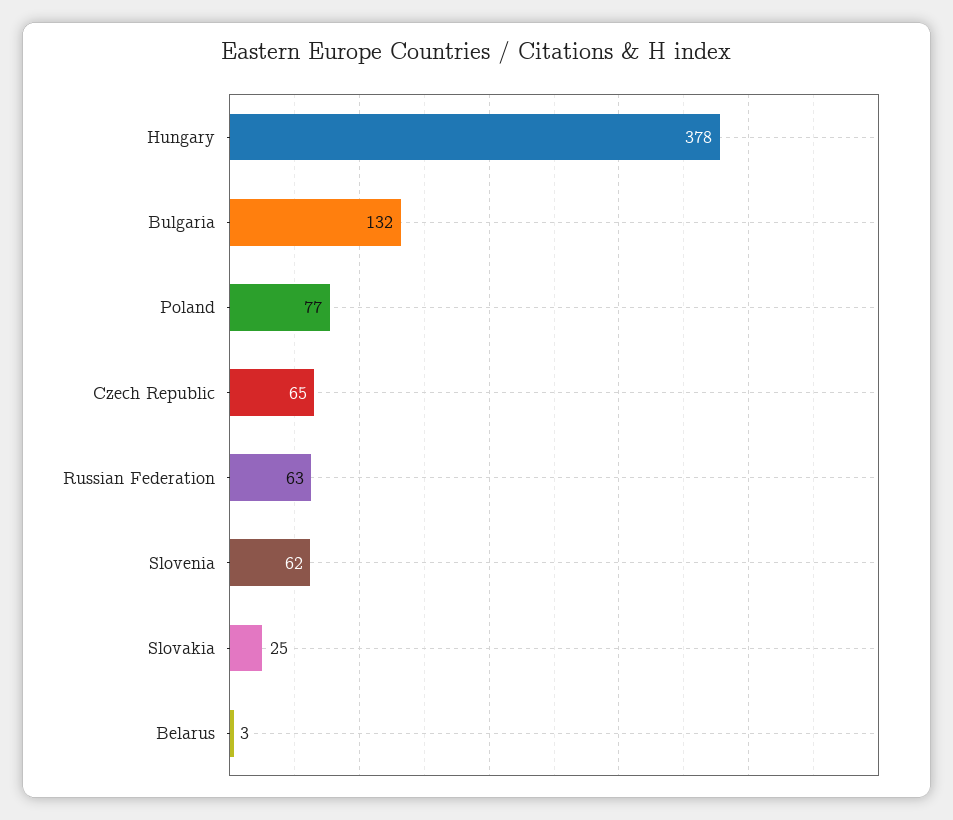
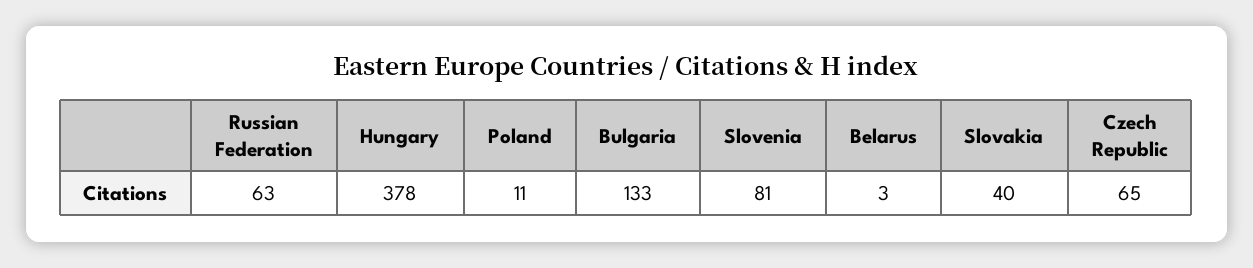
Bulgaria: 132 -> 133
Poland: 77 -> 11
Slovenia: 62 -> 81
Slovakia: 25 -> 40

